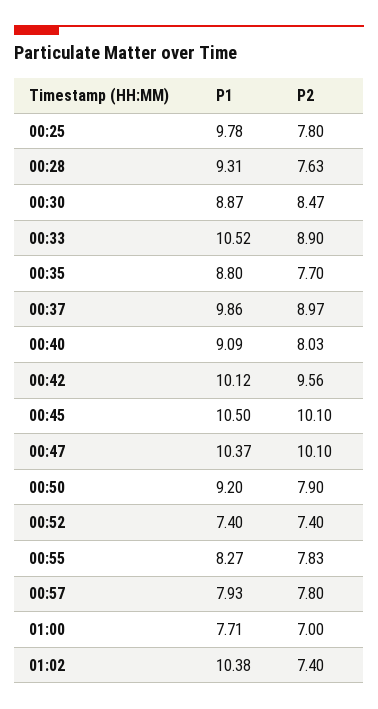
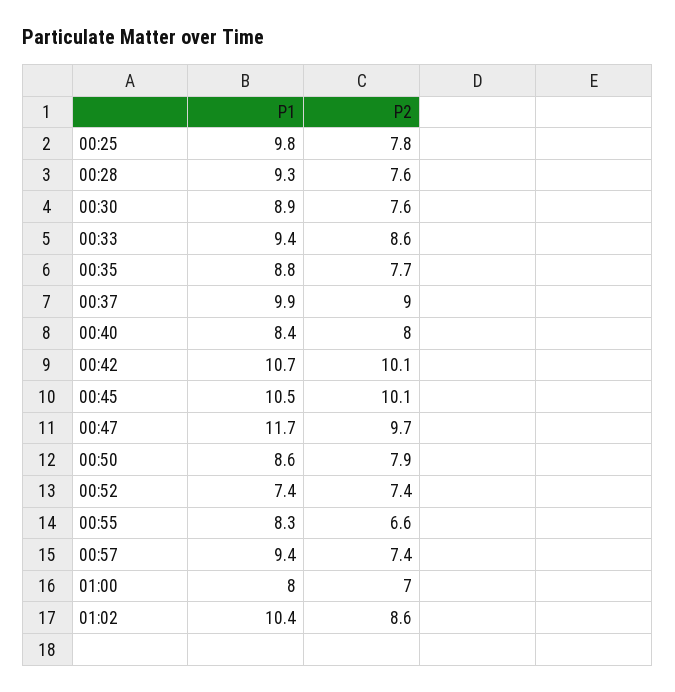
P2, 00:30: 8.47 -> 7.6
P1, 00:33: 10.52 -> 9.4
P2, 00:33: 8.9 -> 8.6
P1, 00:40: 9.09 -> 8.4
P1, 00:42: 10.12 -> 10.7
P2, 00:42: 9.56 -> 10.1
P1, 00:47: 10.37 -> 11.7
P2, 00:47: 10.1 -> 9.7
P1, 00:50: 9.2 -> 8.6
P2, 00:55: 7.83 -> 6.6
P1, 00:57: 7.93 -> 9.4
P2, 00:57: 7.8 -> 7.4
P1, 01:00: 7.71 -> 8
P2, 01:02: 7.4 -> 8.6

